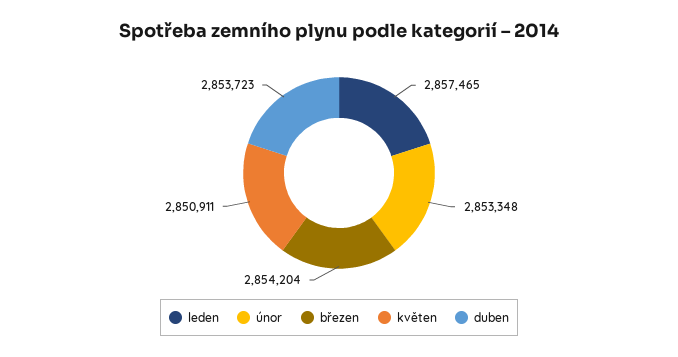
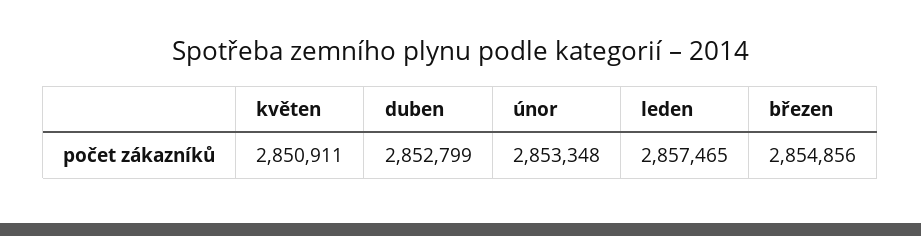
březen: 2854204 -> 2854856
duben: 2853723 -> 2852799

